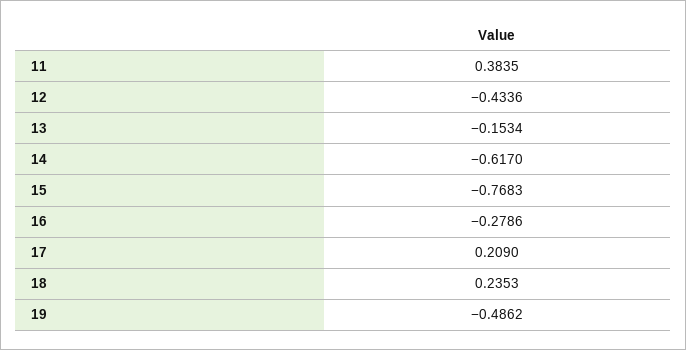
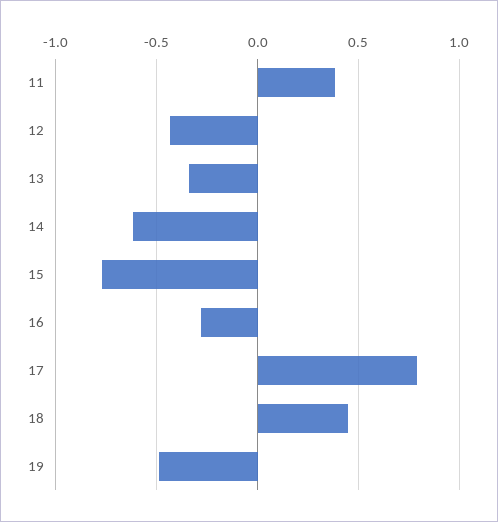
13: -0.1534 -> -0.35
17: 0.209 -> 0.8
18: 0.2353 -> 0.45

